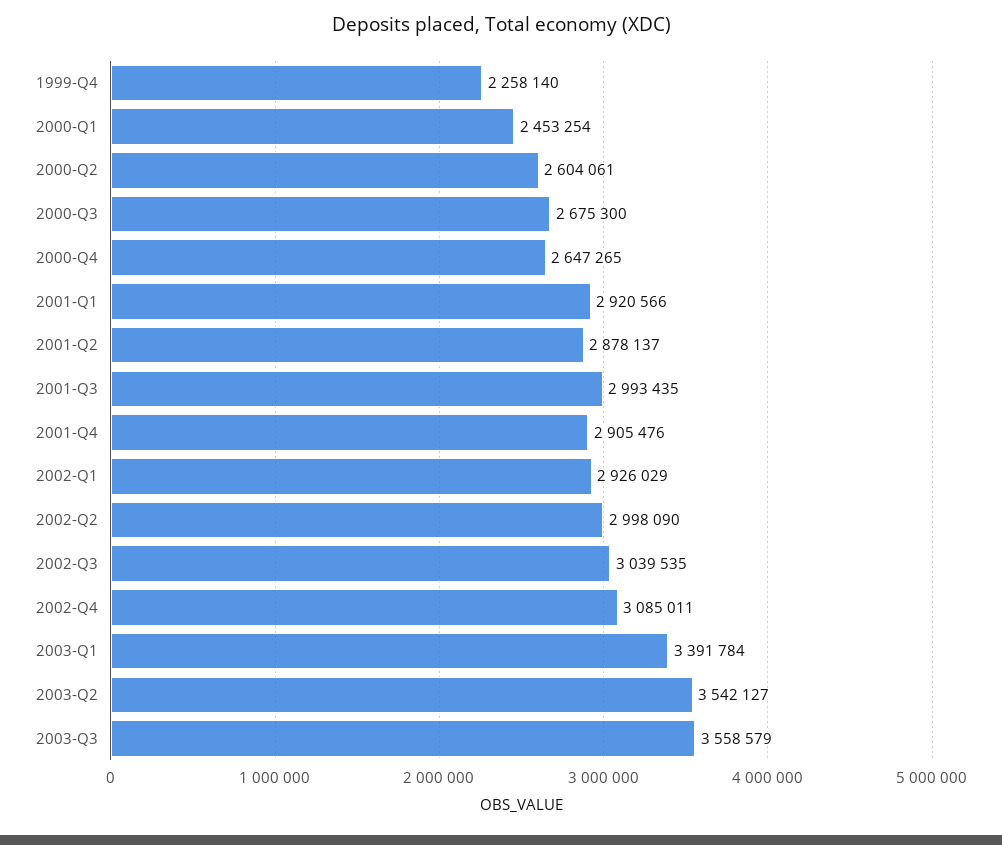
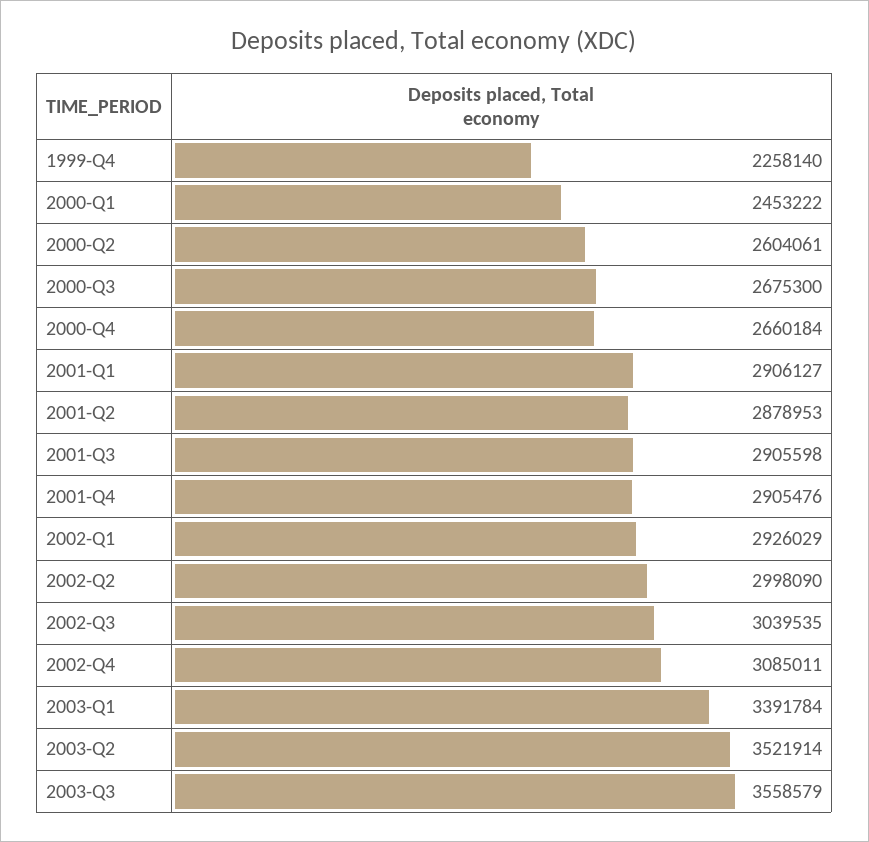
2000-Q1: 2453254 -> 2453222
2000-Q4: 2647265 -> 2660184
2001-Q1: 2920566 -> 2906127
2001-Q2: 2878137 -> 2878953
2001-Q3: 2993435 -> 2905598
2003-Q2: 3542127 -> 3521914

